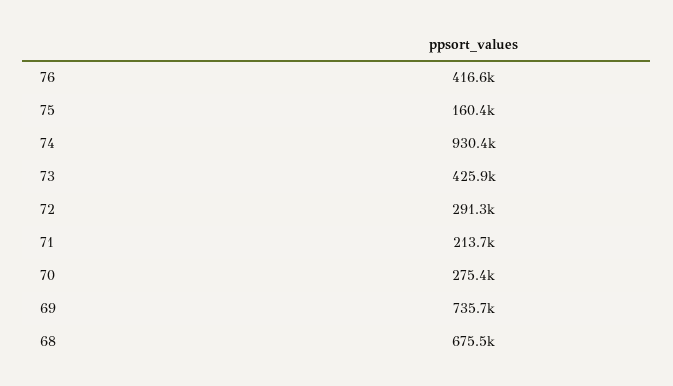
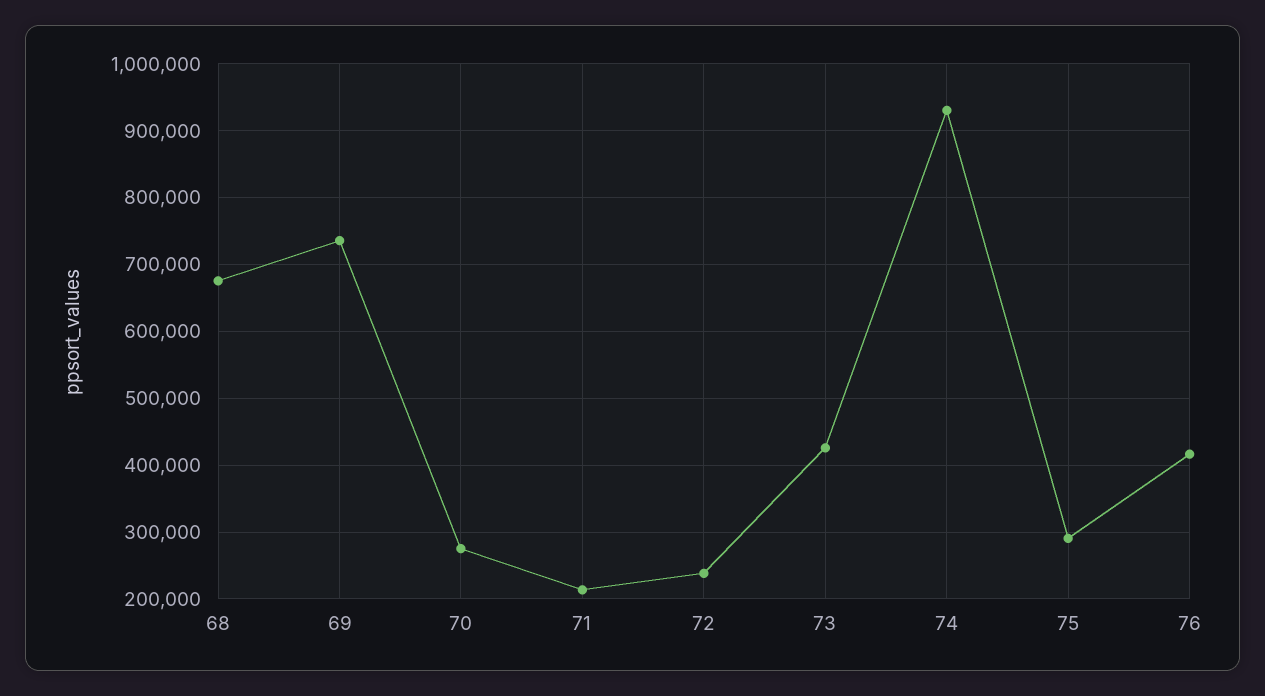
75: 160400 -> 290000
72: 291300 -> 240000

